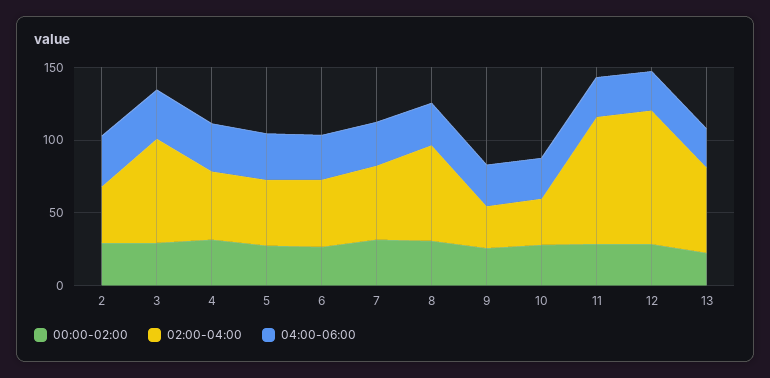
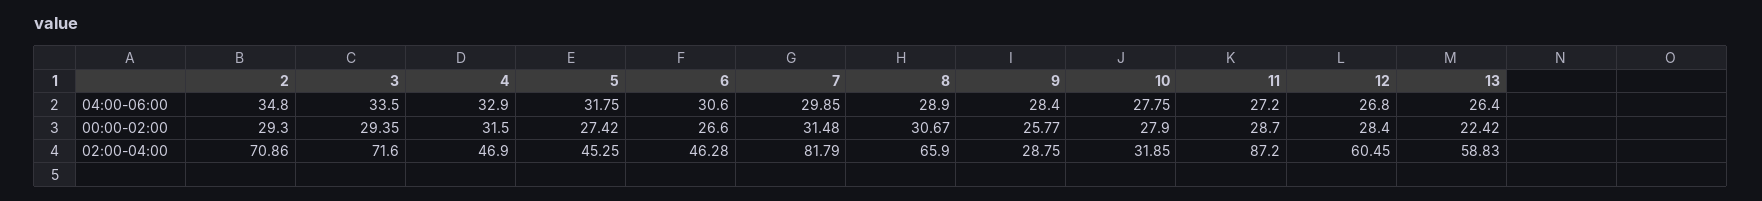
02:00-04:00, 2: 40 -> 70.86
02:00-04:00, 7: 50 -> 81.79
02:00-04:00, 12: 90 -> 60.45

